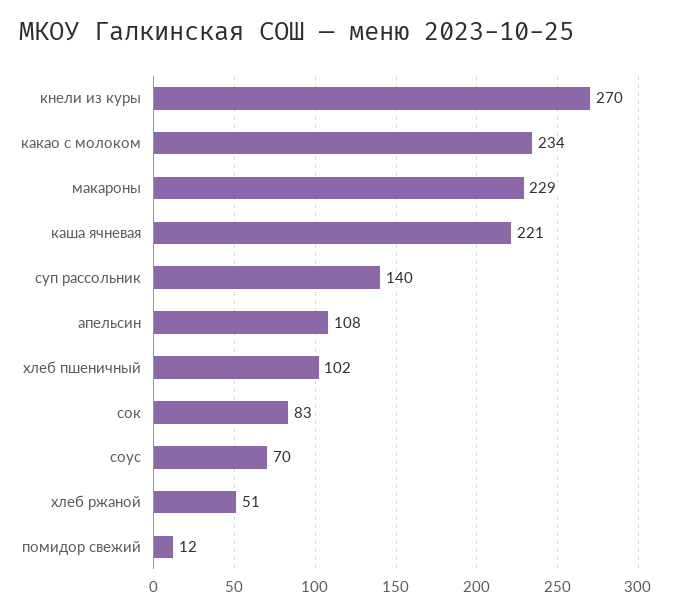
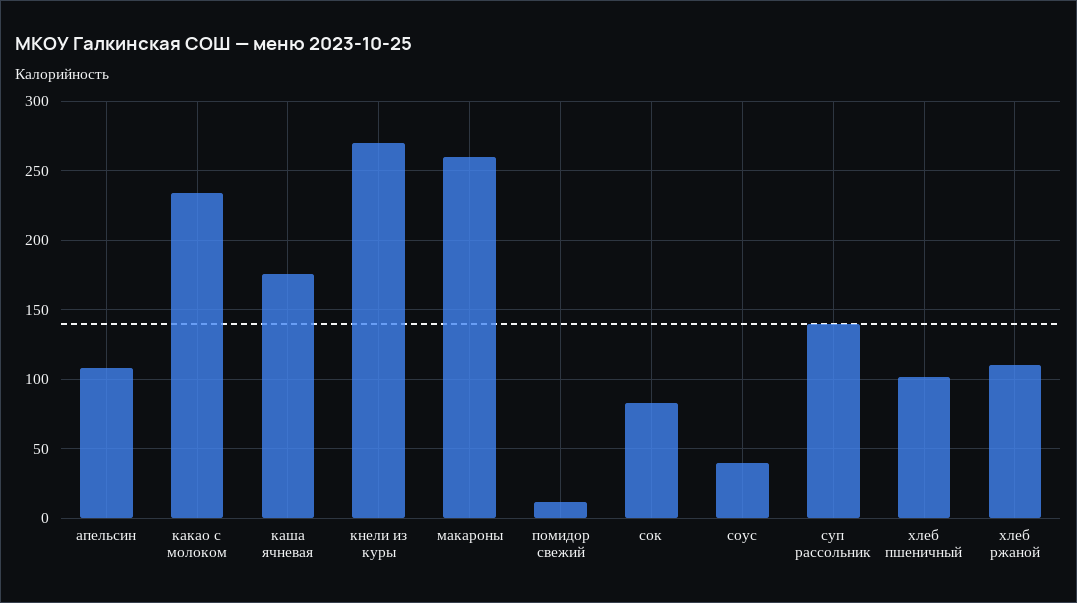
макароны: 229 -> 260
каша ячневая: 221 -> 175
соус: 70 -> 40
хлеб ржаной: 51 -> 110

